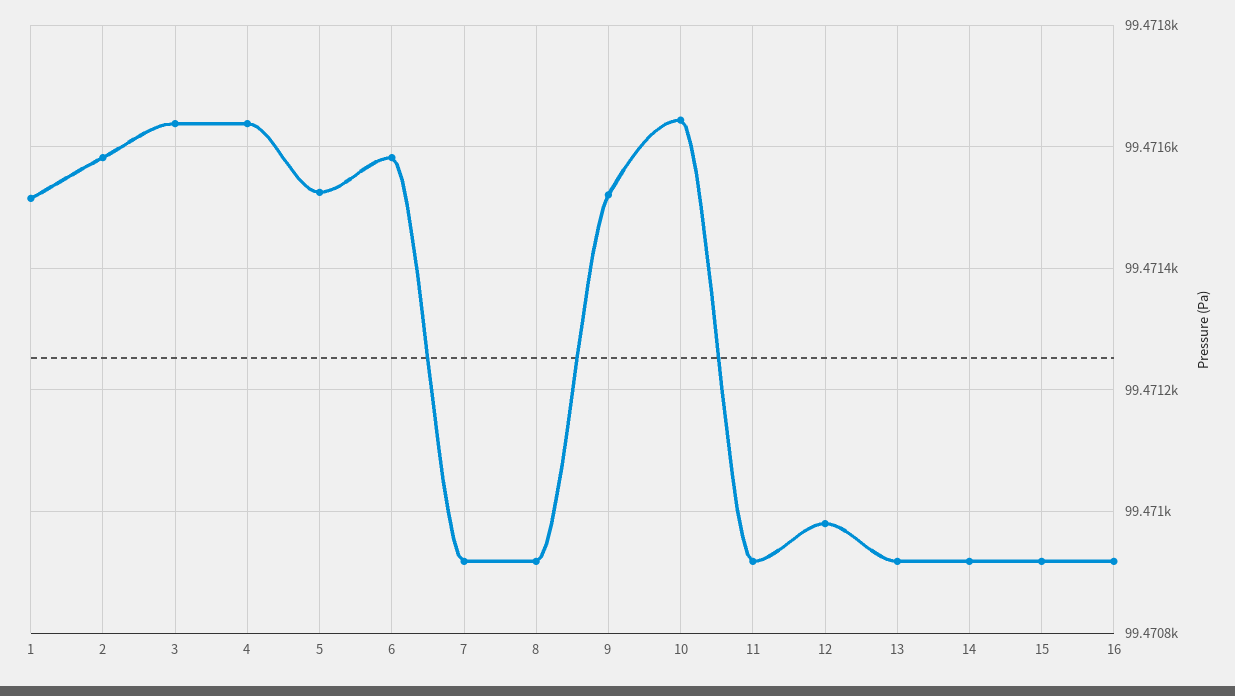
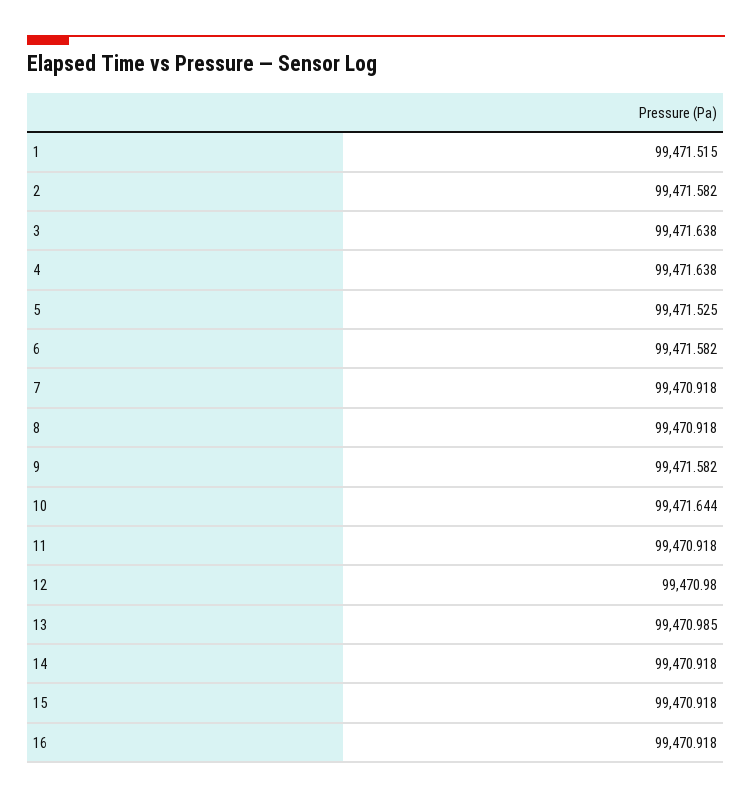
9: 99471.52 -> 99471.582
13: 99470.92 -> 99470.985

